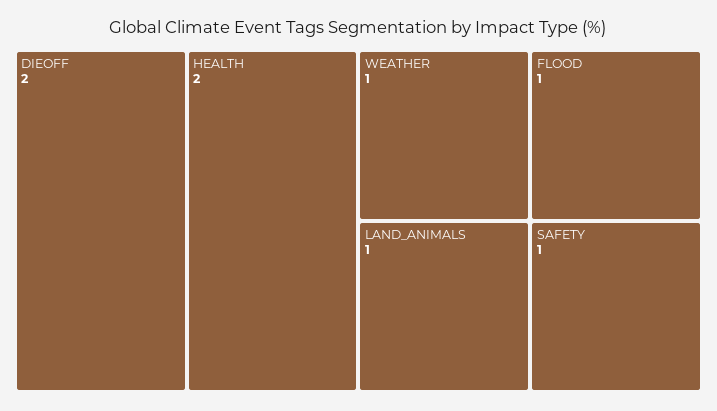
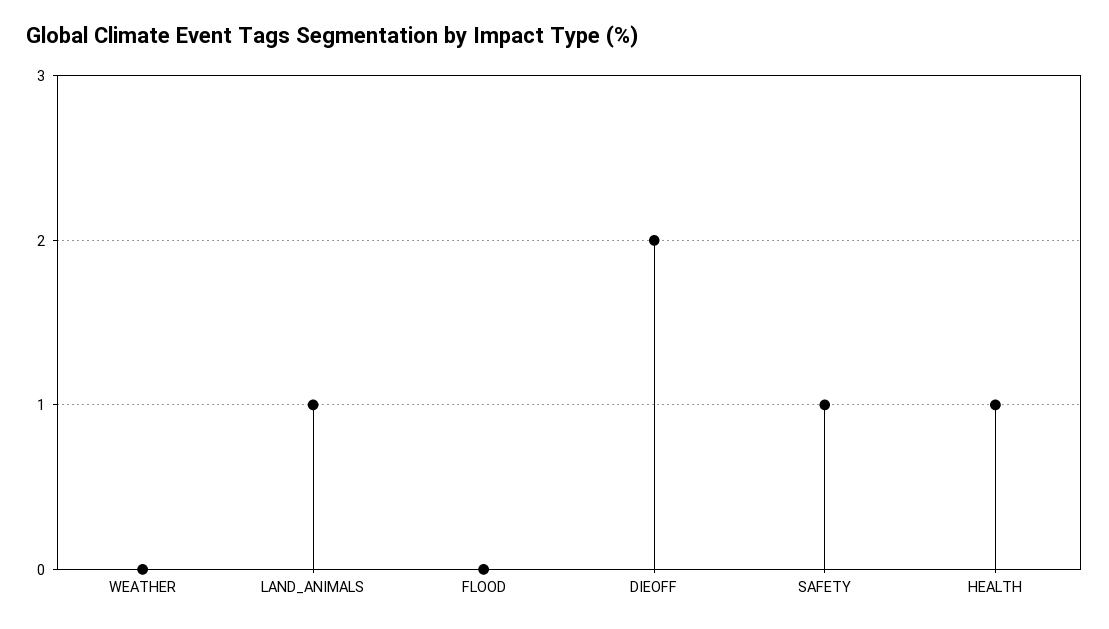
HEALTH: 2 -> 1
WEATHER: 1 -> 0
FLOOD: 1 -> 0

